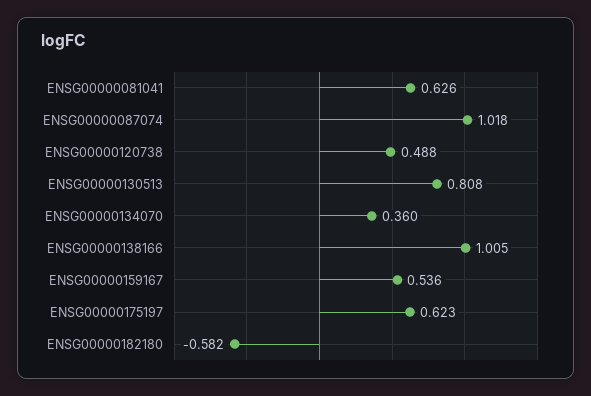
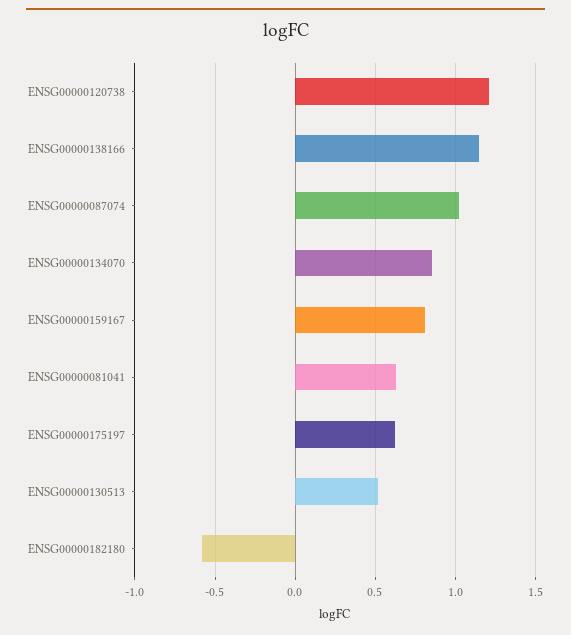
ENSG00000120738: 0.488 -> 1.2
ENSG00000130513: 0.808 -> 0.5
ENSG00000134070: 0.36 -> 0.85
ENSG00000138166: 1.005 -> 1.15
ENSG00000159167: 0.536 -> 0.8

